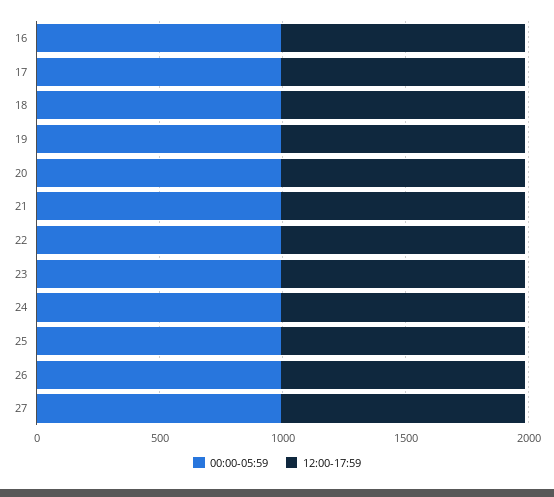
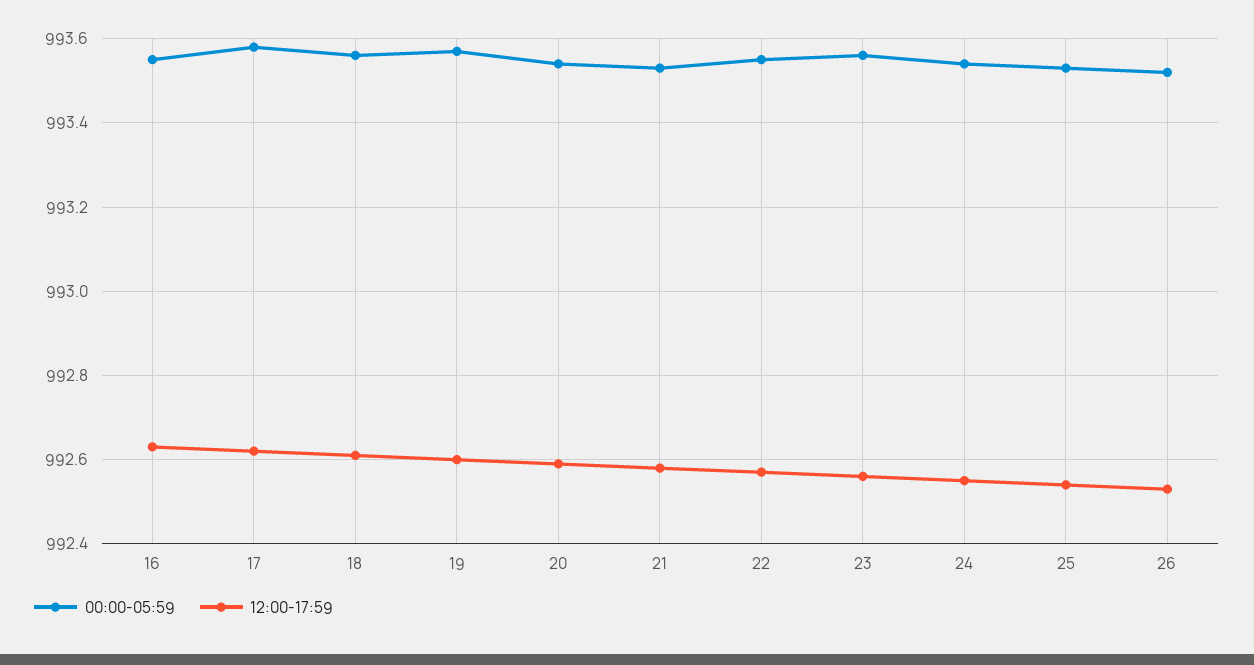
00:00-05:59, 27: 1000 -> none
12:00-17:59, 27: 1000 -> none

